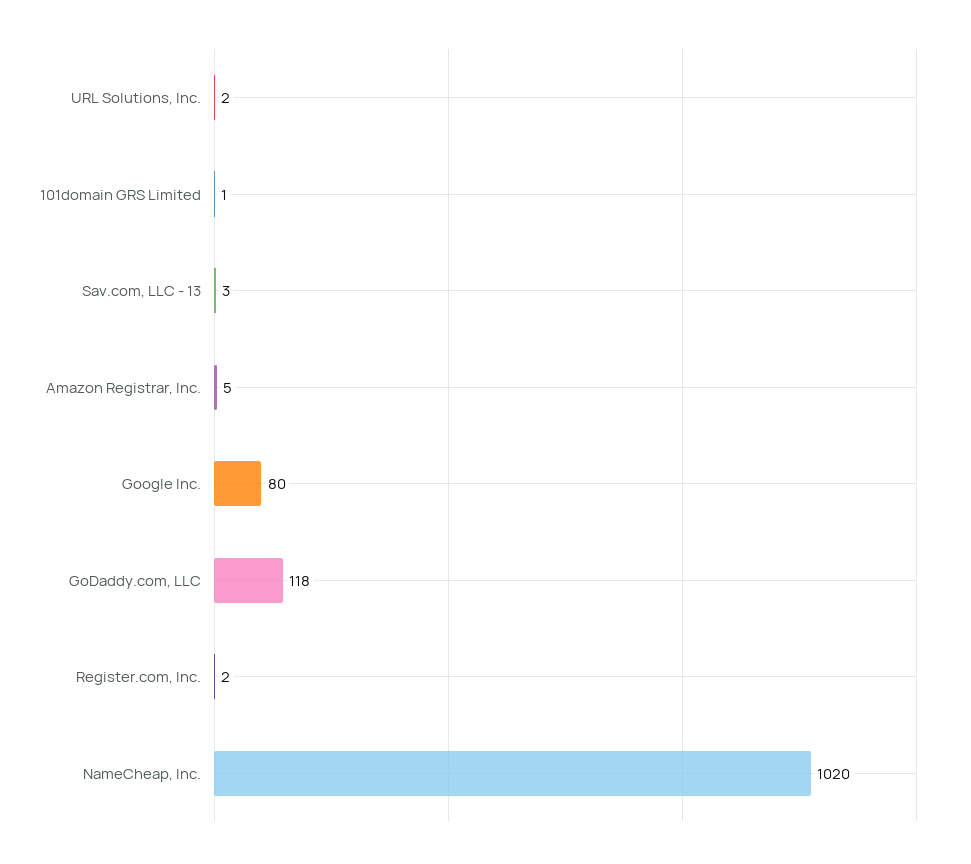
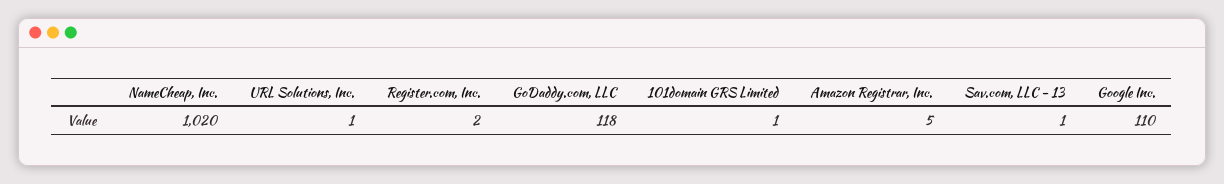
URL Solutions, Inc.: 2 -> 1
Sav.com, LLC - 13: 3 -> 1
Google Inc.: 80 -> 110

